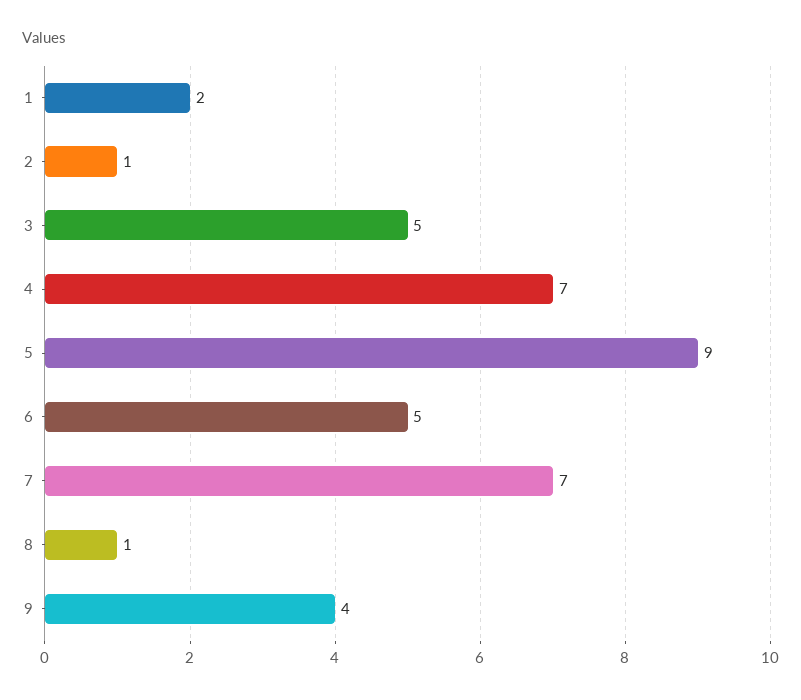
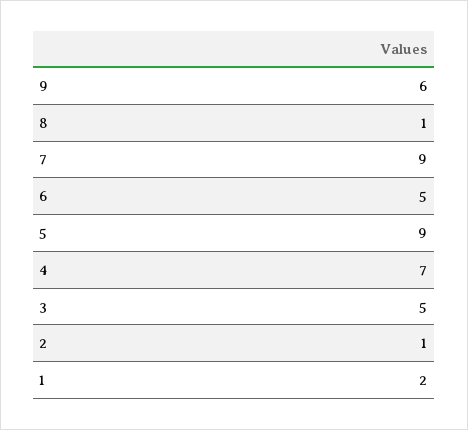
7: 7 -> 9
9: 4 -> 6

